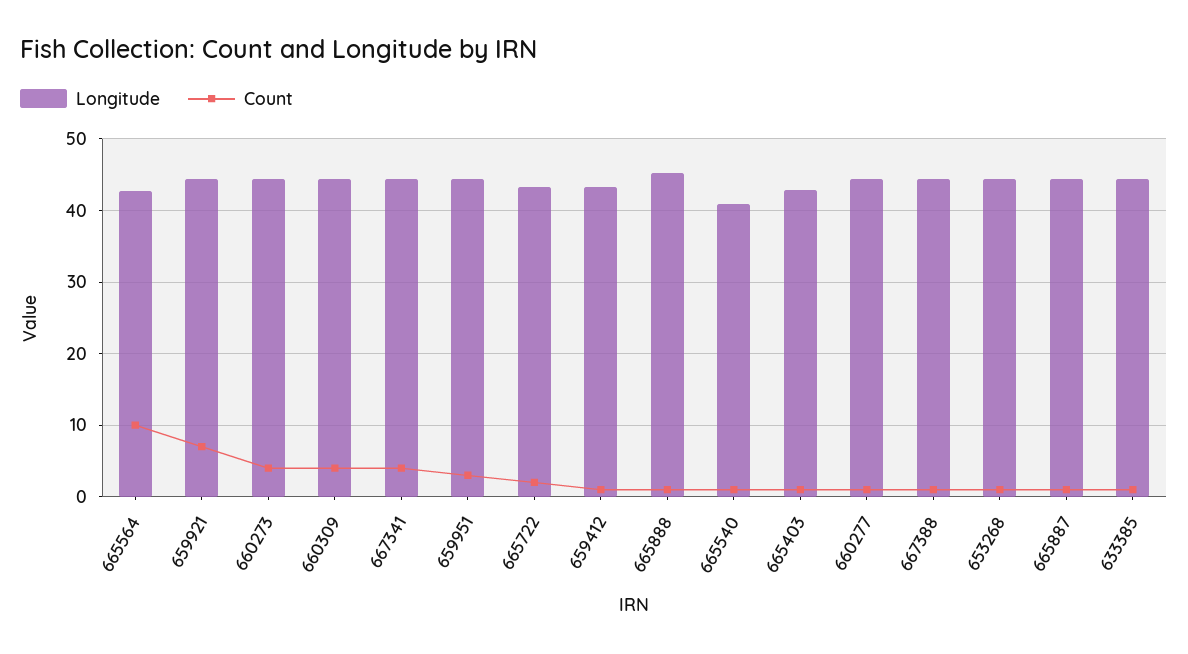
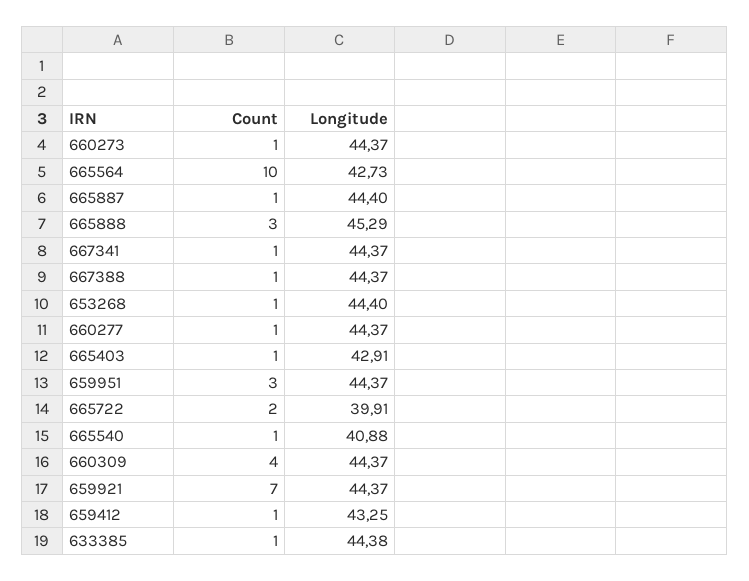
Count, 660273: 4 -> 1
Count, 667341: 4 -> 1
Longitude, 665722: 43 -> 39.91
Count, 665888: 1 -> 3

